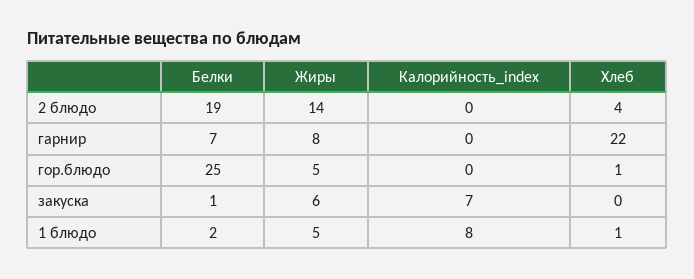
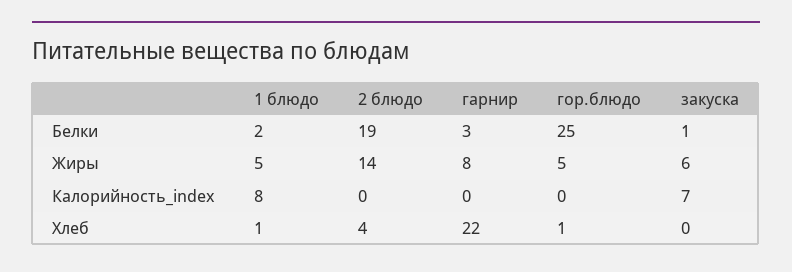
Белки, гарнир: 7 -> 3

